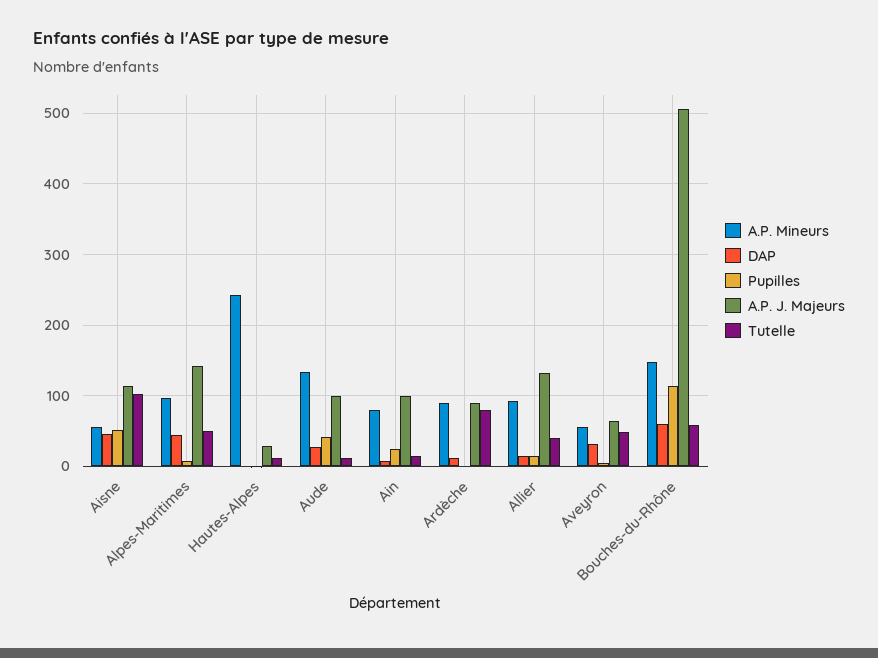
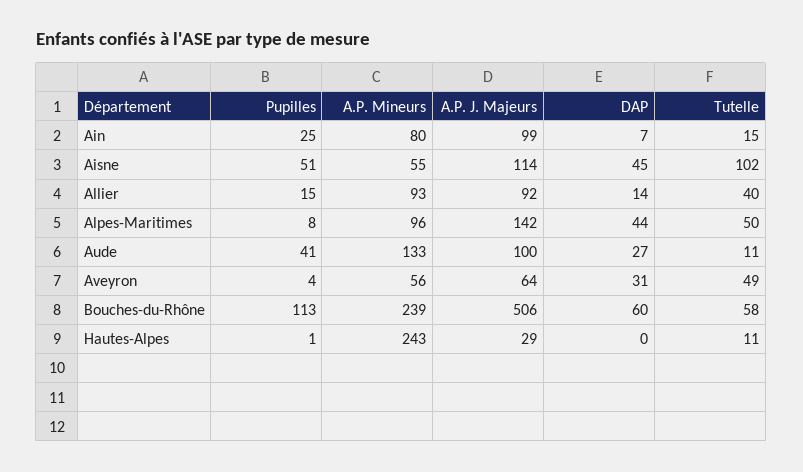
A.P. Mineurs, Ardèche: 90 -> none
DAP, Ardèche: 10 -> none
Pupilles, Ardèche: 0 -> none
A.P. J. Majeurs, Ardèche: 90 -> none
Tutelle, Ardèche: 80 -> none
A.P. J. Majeurs, Allier: 130 -> 92
A.P. Mineurs, Bouches-du-Rhône: 150 -> 239

